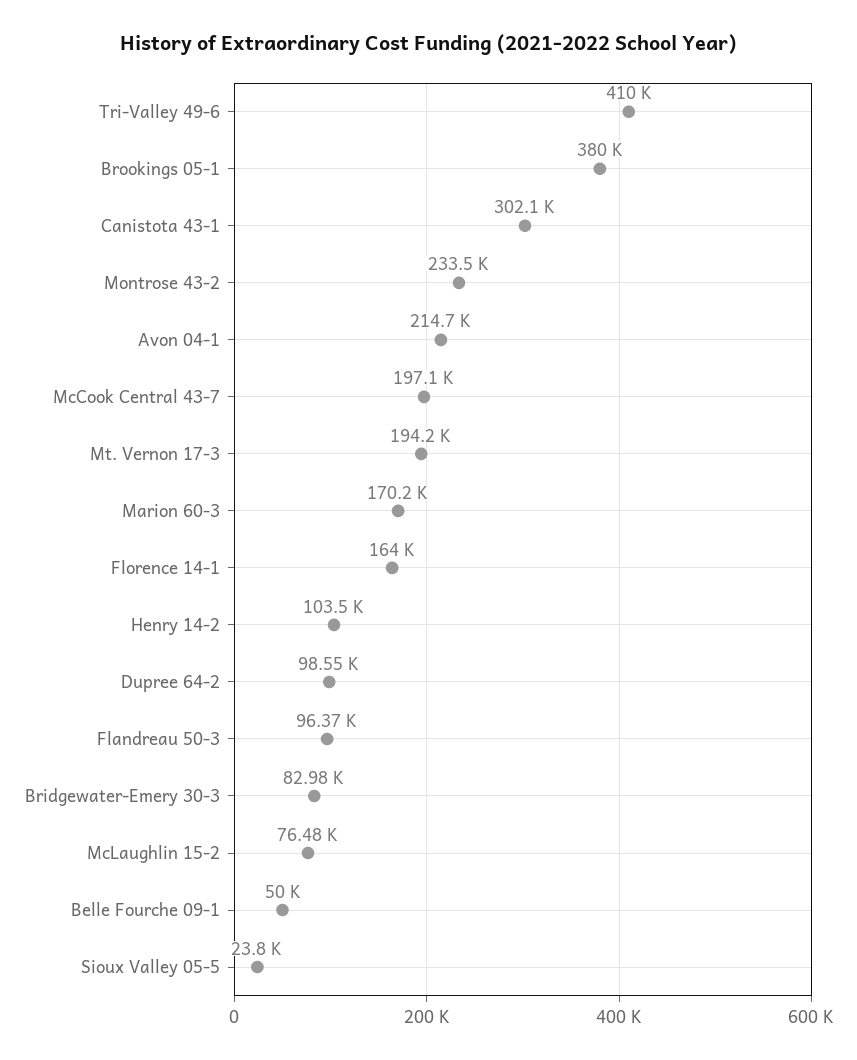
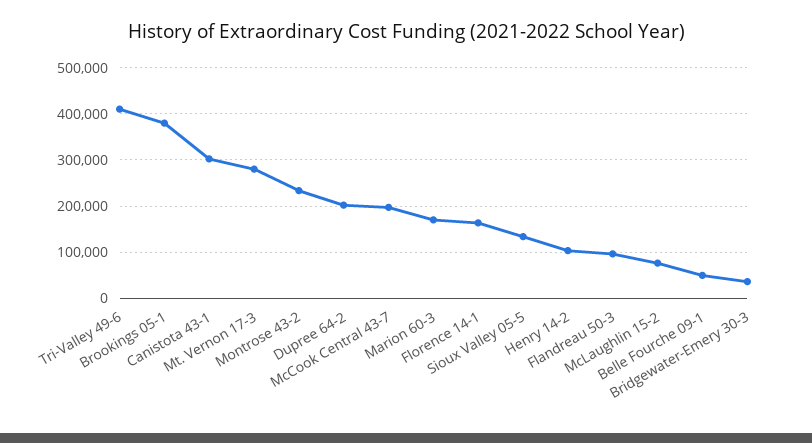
Avon 04-1: 214700 -> none
Mt. Vernon 17-3: 194200 -> 280000
Dupree 64-2: 98550 -> 200000
Bridgewater-Emery 30-3: 82980 -> 40000
Sioux Valley 05-5: 23800 -> 140000

